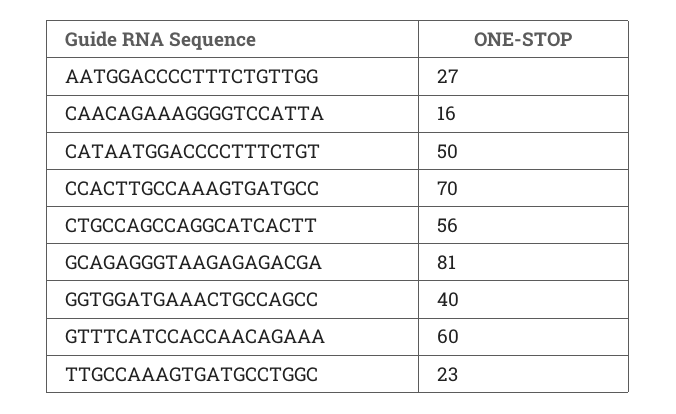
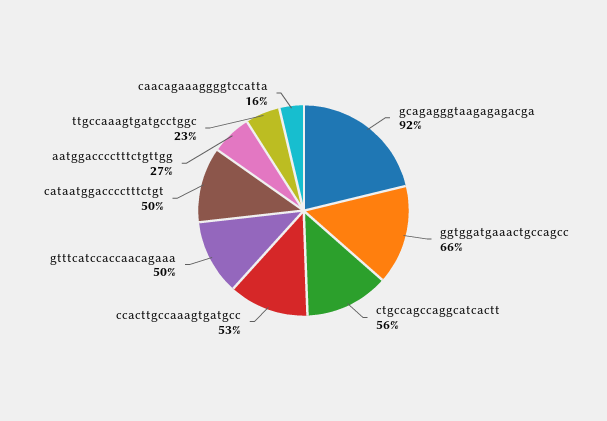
CCACTTGCCAAAGTGATGCC: 70 -> 53
GCAGAGGGTAAGAGAGACGA: 81 -> 92
GGTGGATGAAACTGCCAGCC: 40 -> 66
GTTTCATCCACCAACAGAAA: 60 -> 50

